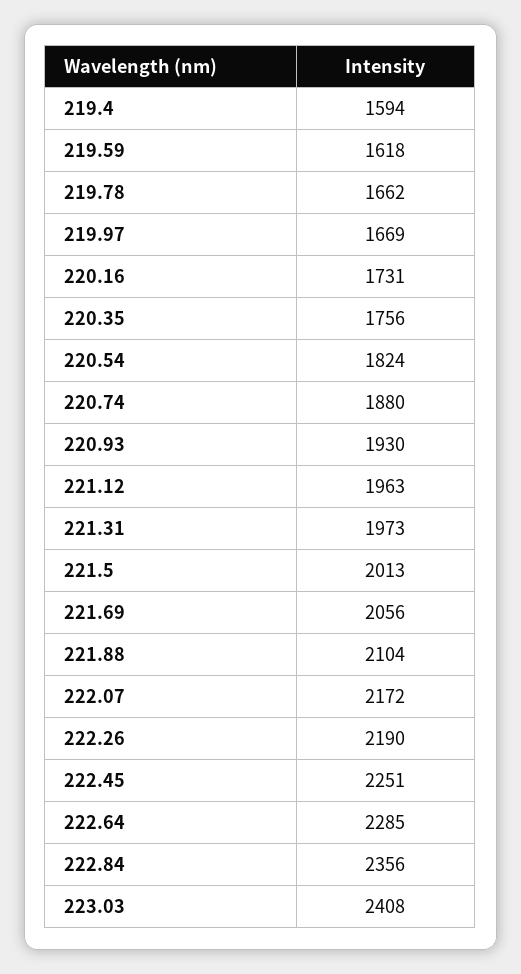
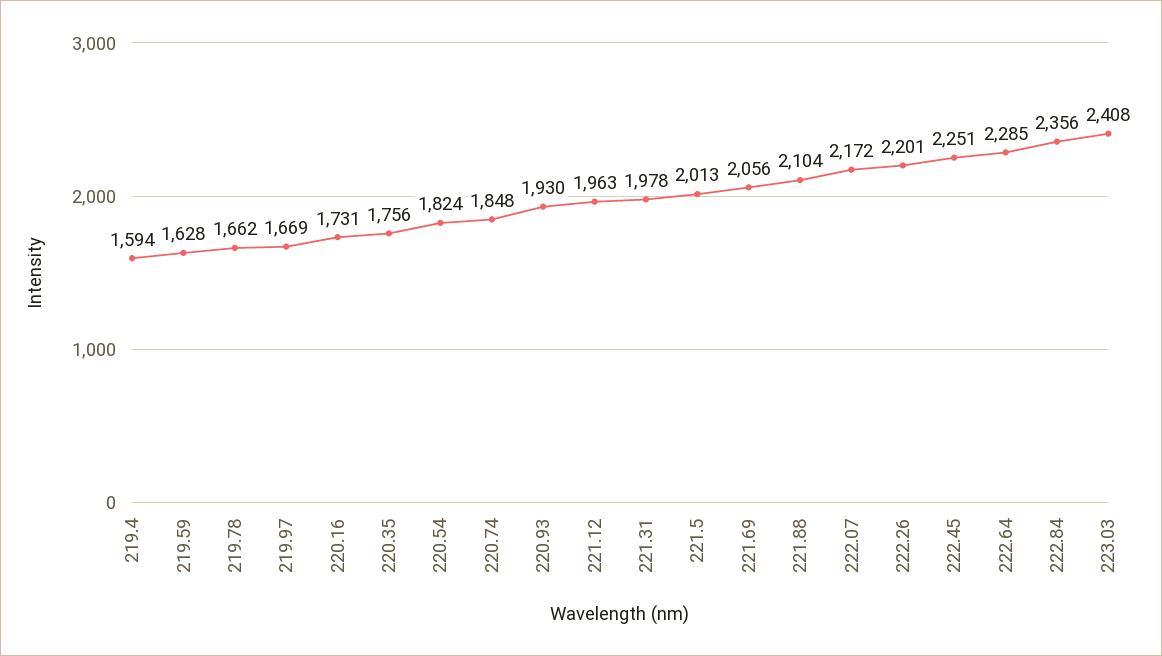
219.59: 1618 -> 1628
220.74: 1880 -> 1848
221.31: 1973 -> 1978
222.26: 2190 -> 2201

